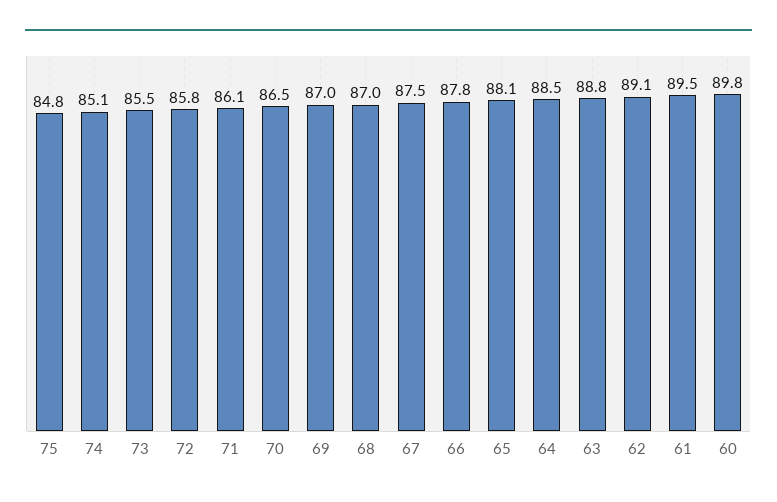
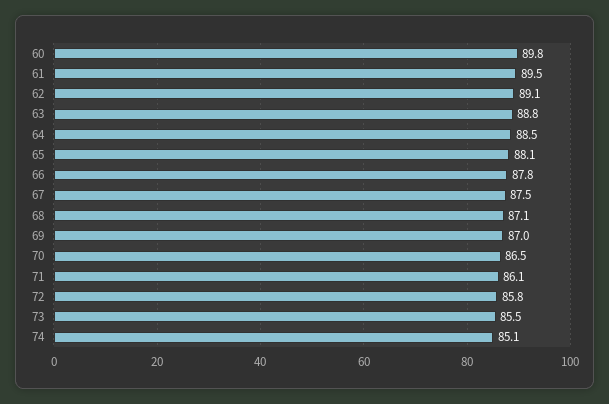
75: 84.8 -> none
68: 87 -> 87.1

